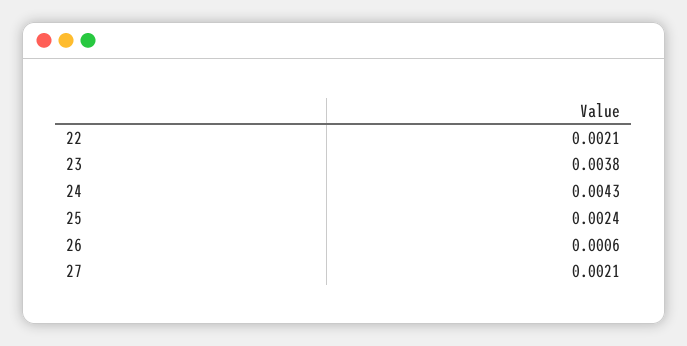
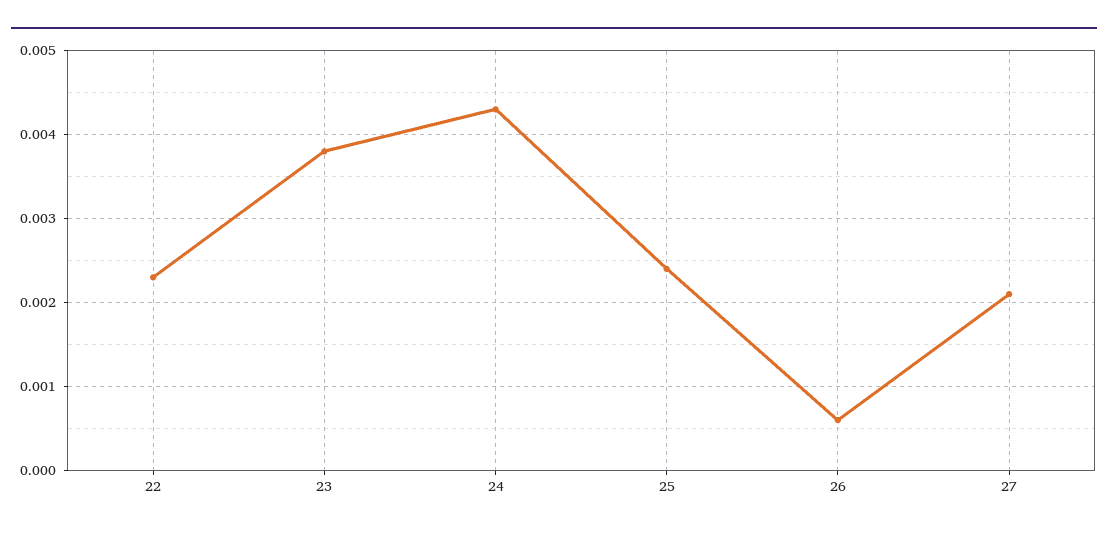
22: 0.0021 -> 0.0023

